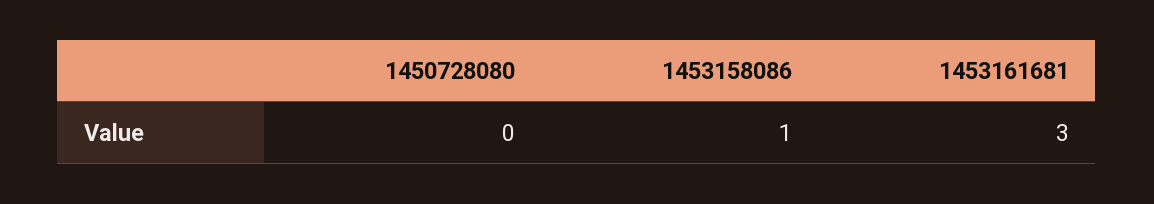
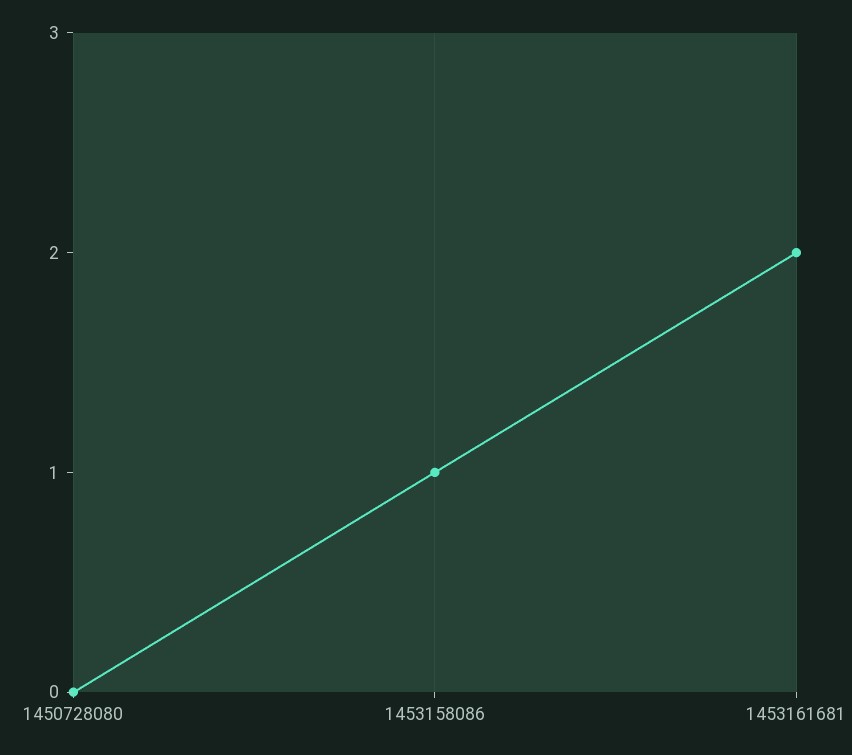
1453161681: 3 -> 2

